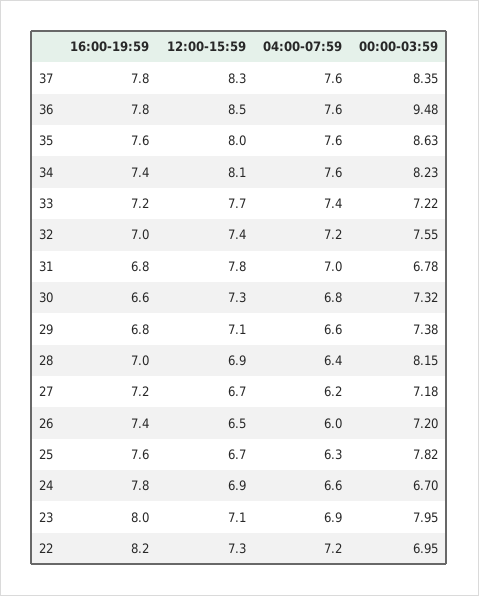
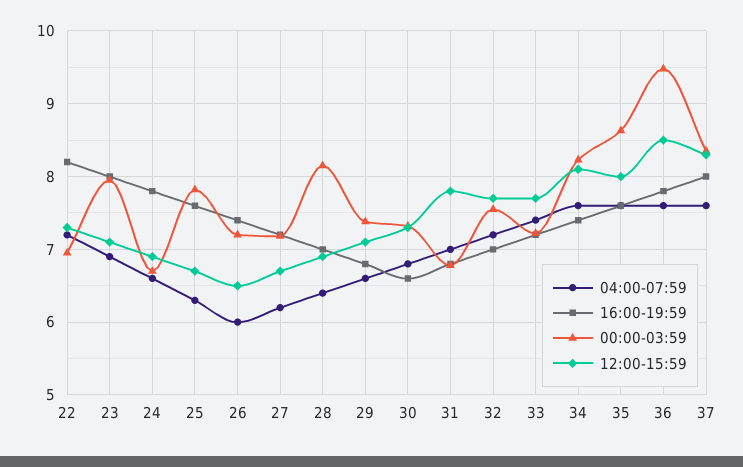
16:00-19:59, 37: 7.8 -> 8
12:00-15:59, 32: 7.4 -> 7.7

